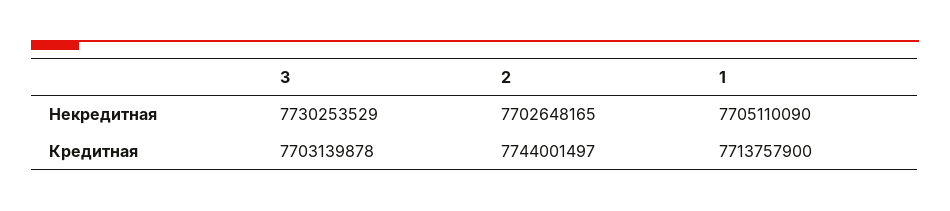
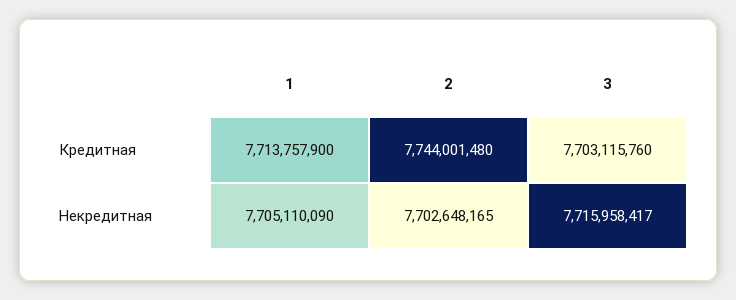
3, Некредитная: 7730253529 -> 7715958417
3, Кредитная: 7703139878 -> 7703115760
2, Кредитная: 7744001497 -> 7744001480

